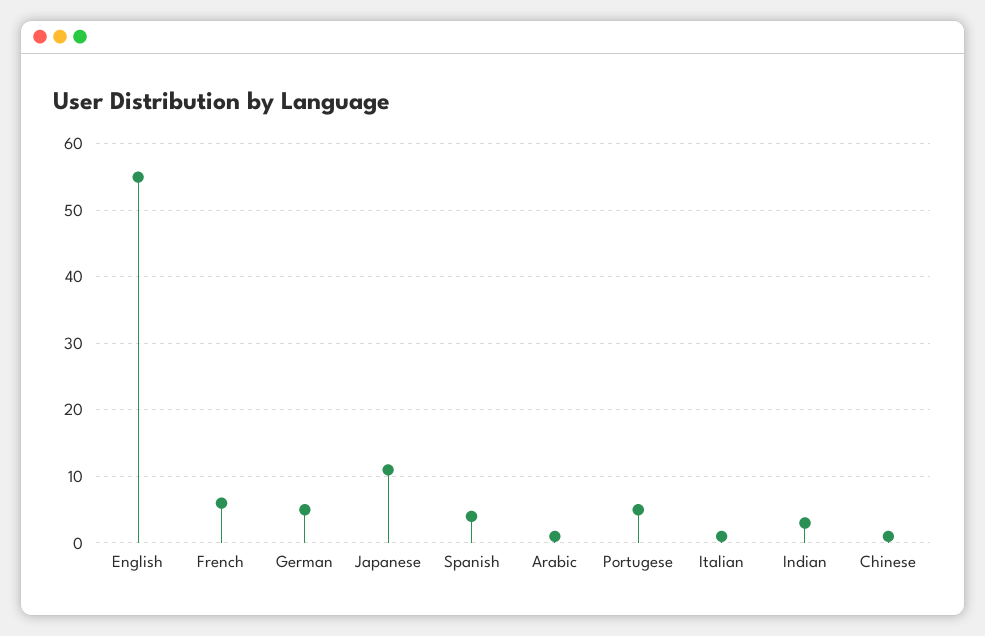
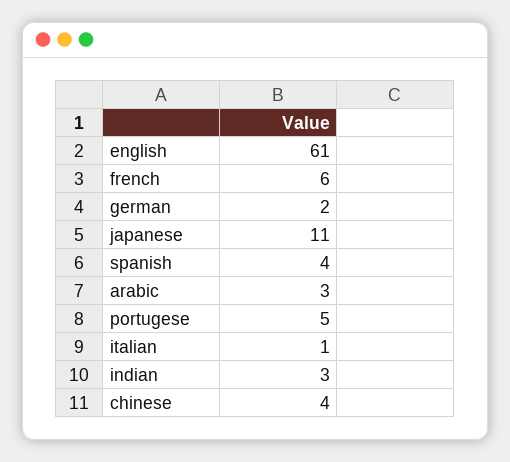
English: 55 -> 61
German: 5 -> 2
Arabic: 1 -> 3
Chinese: 1 -> 4

